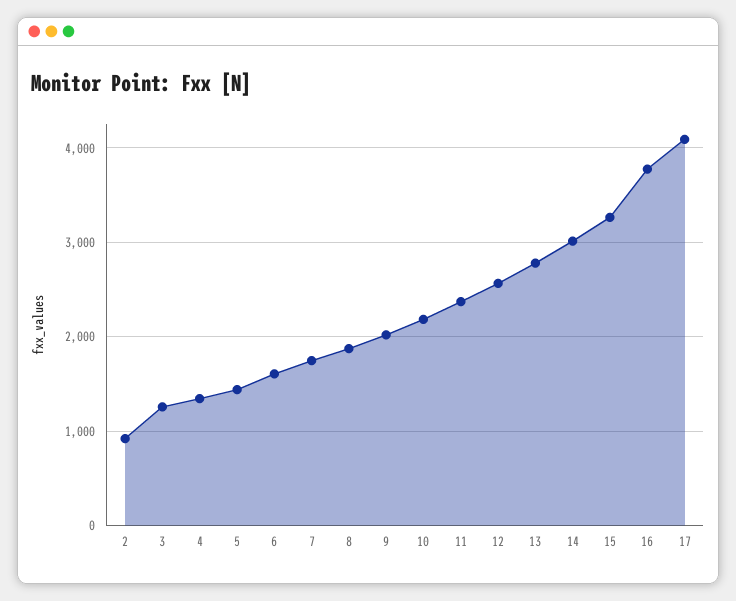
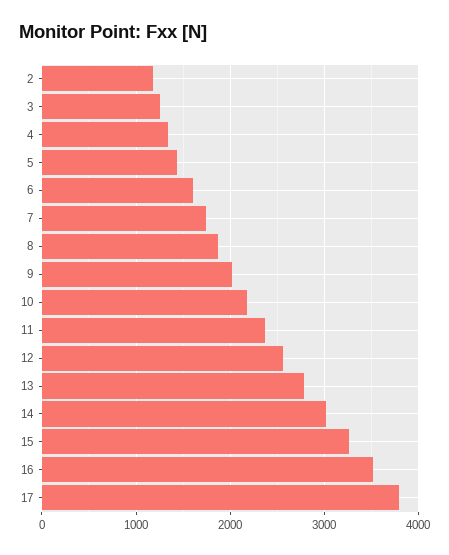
2: 900 -> 1200
16: 3800 -> 3500
17: 4100 -> 3800

